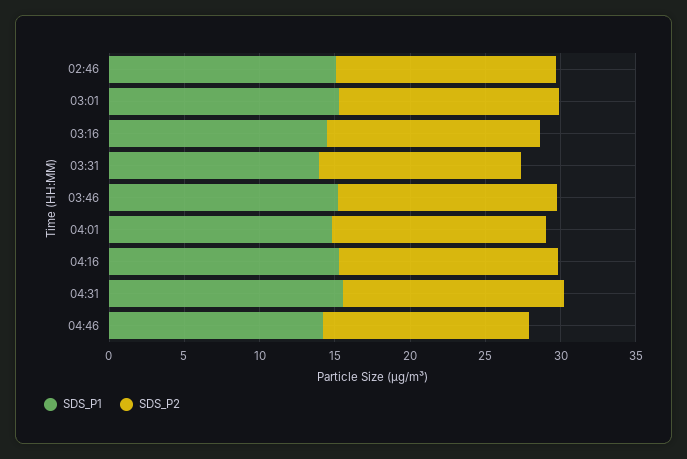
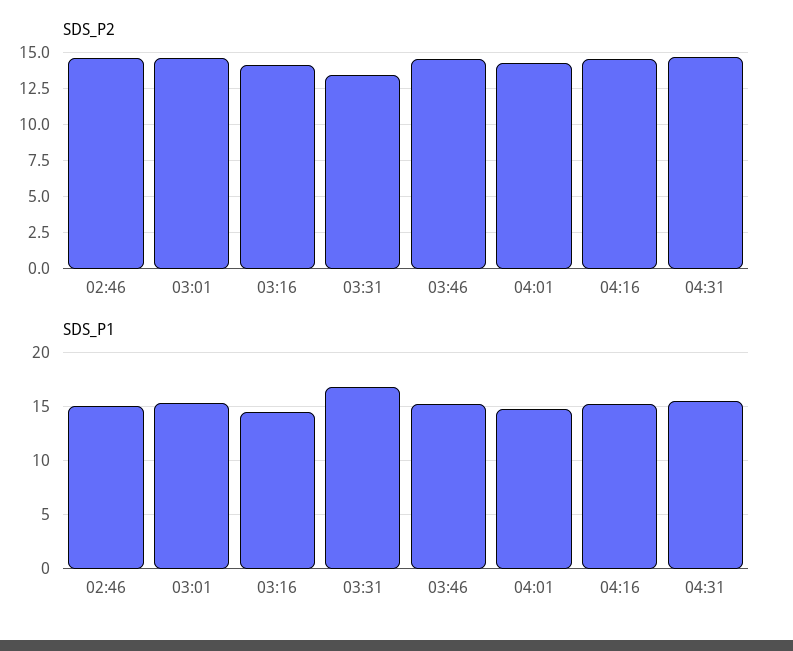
SDS_P1, 03:31: 14 -> 17
SDS_P1, 04:46: 14 -> none
SDS_P2, 04:46: 14 -> none

